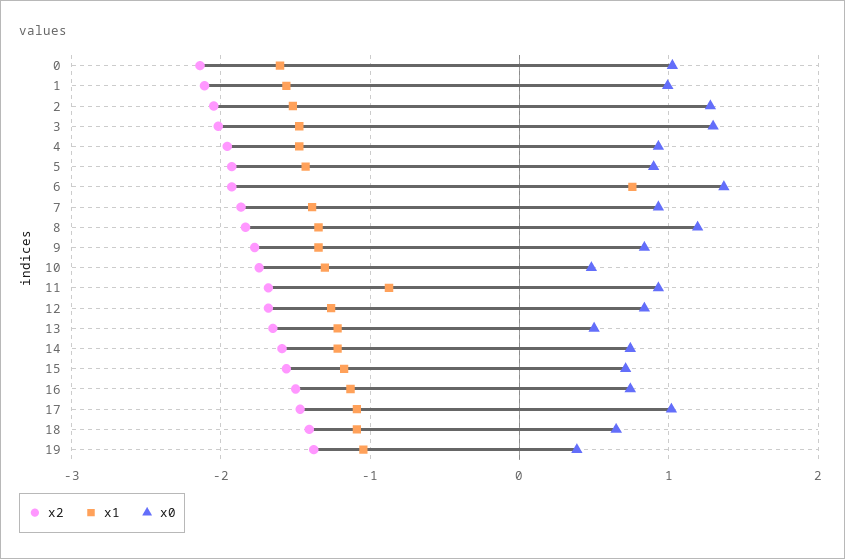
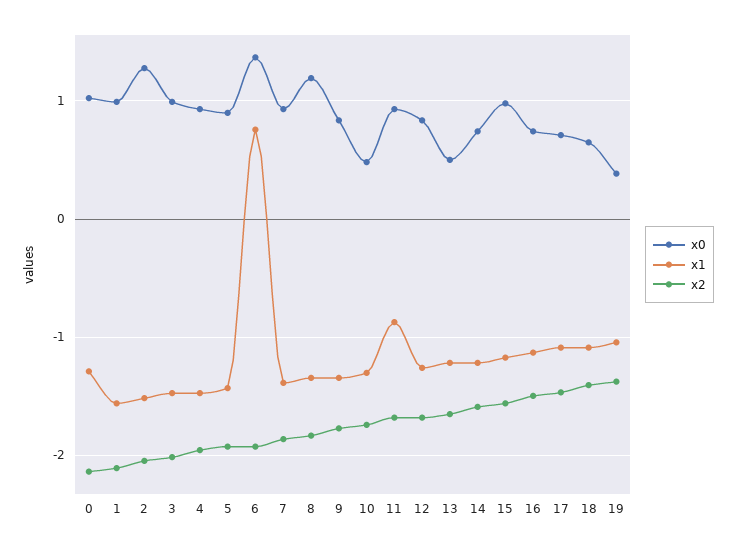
x1, 0: -1.6 -> -1.3
x0, 3: 1.3 -> 1
x0, 15: 0.7 -> 1
x0, 17: 1 -> 0.7

